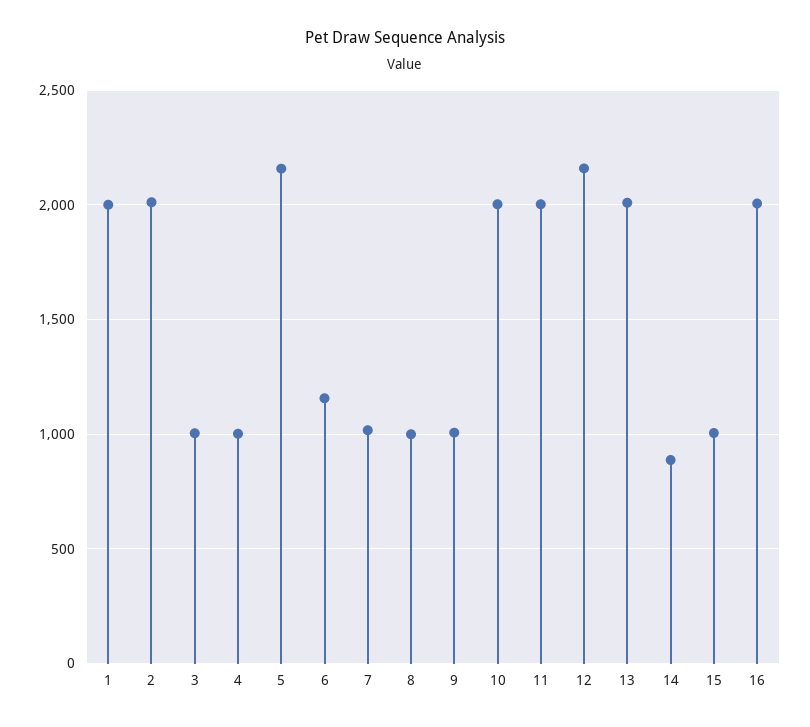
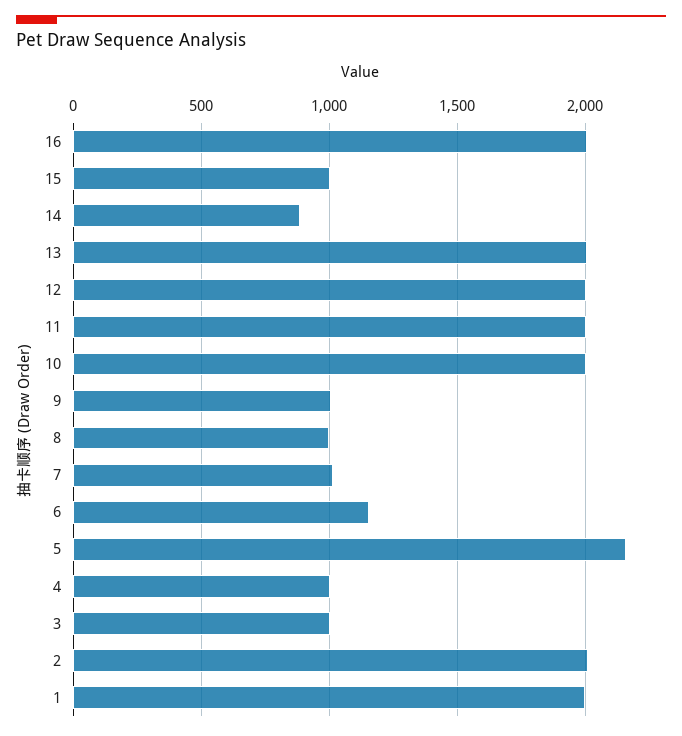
12: 2150 -> 2000

